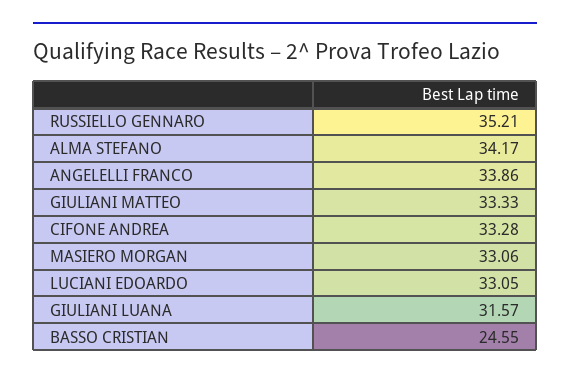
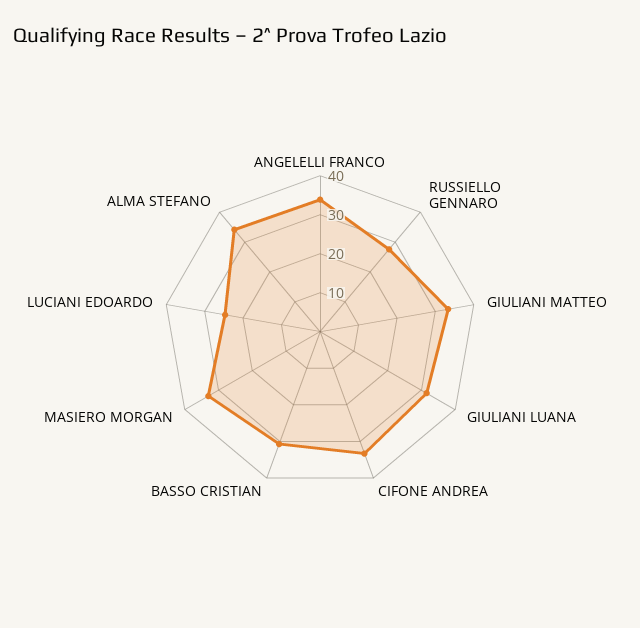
RUSSIELLO GENNARO: 35.21 -> 27.5
LUCIANI EDOARDO: 33.05 -> 25
BASSO CRISTIAN: 24.55 -> 30

